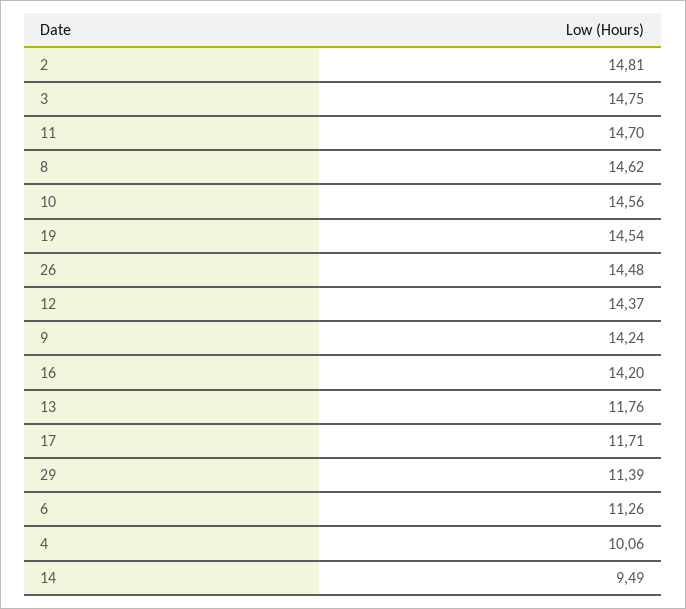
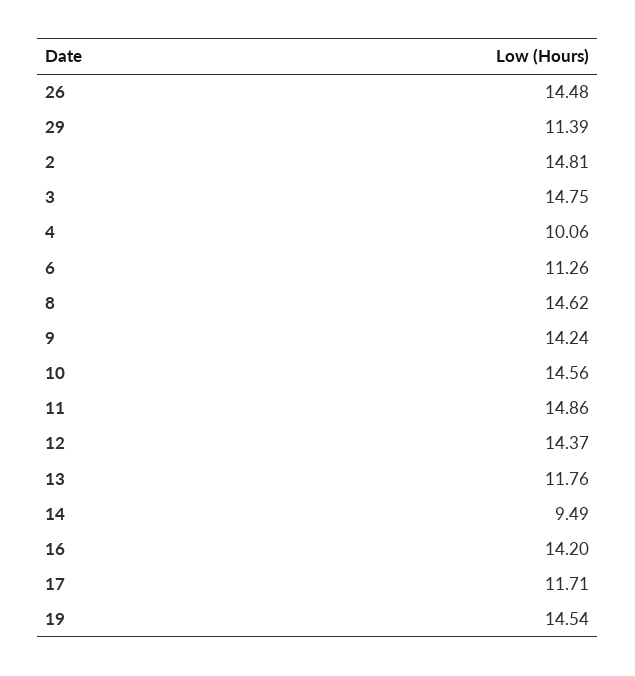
11: 14.7 -> 14.86

